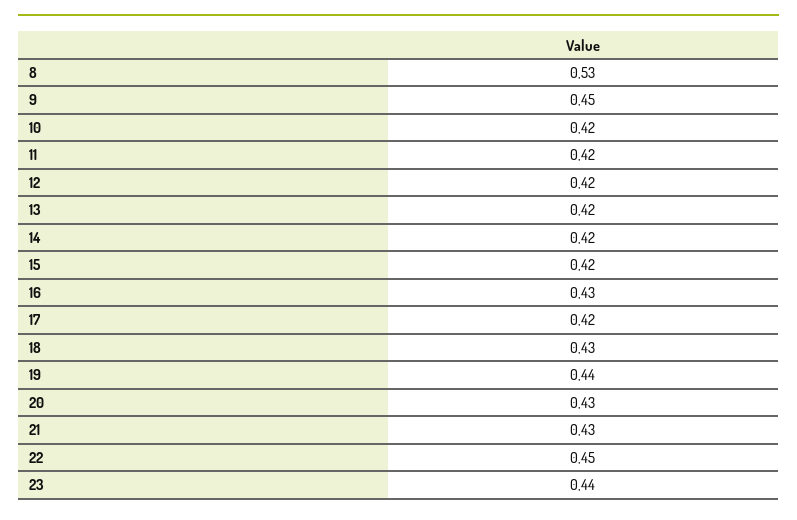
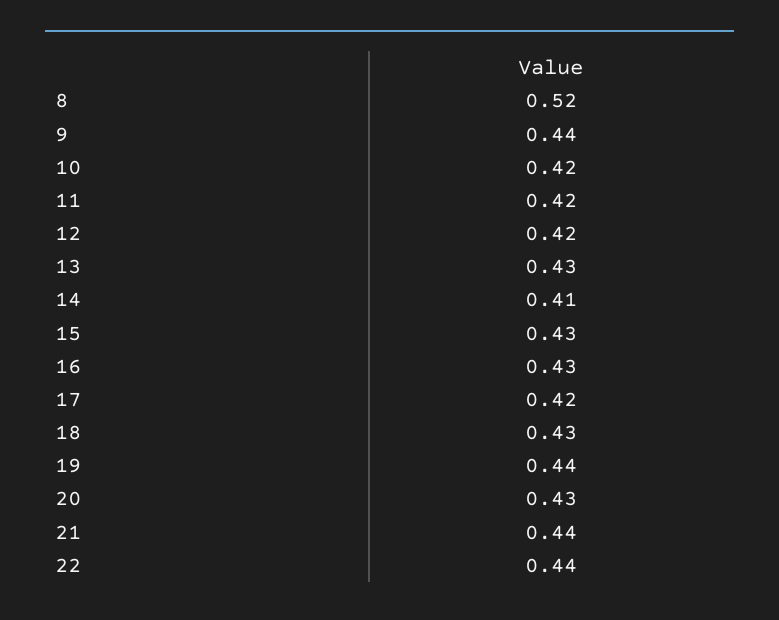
8: 0.53 -> 0.52
9: 0.45 -> 0.44
13: 0.42 -> 0.43
14: 0.42 -> 0.41
15: 0.42 -> 0.43
21: 0.43 -> 0.44
22: 0.45 -> 0.44
23: 0.44 -> none

